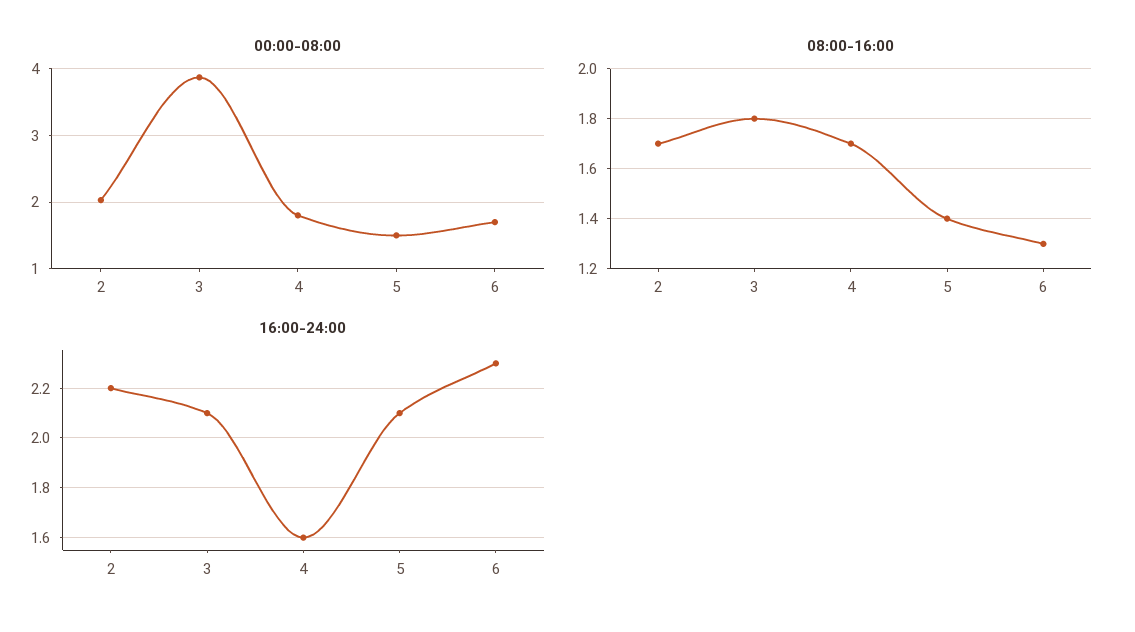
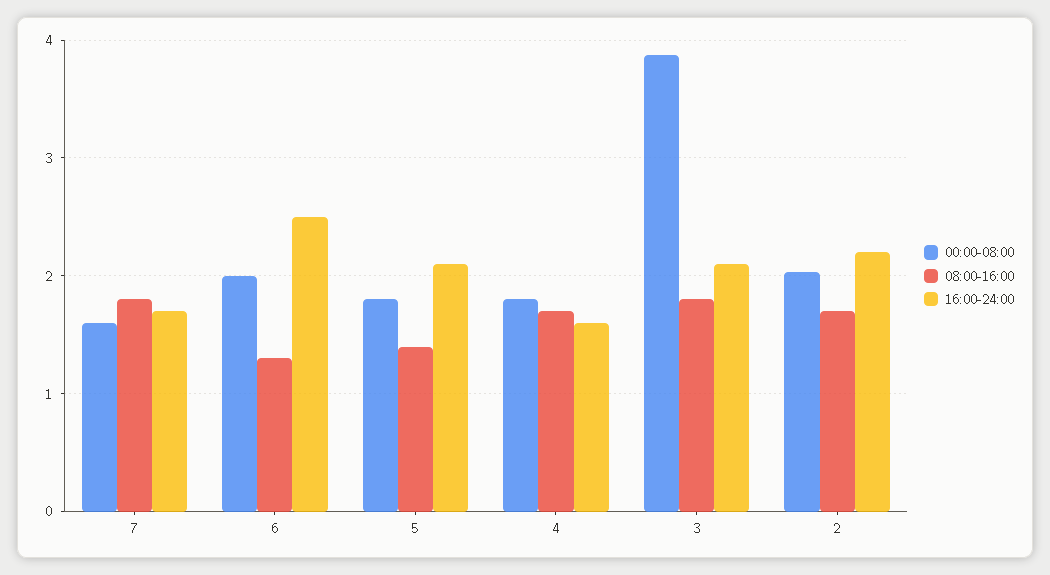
00:00-08:00, 5: 1.5 -> 1.8
00:00-08:00, 6: 1.7 -> 2
16:00-24:00, 6: 2.3 -> 2.5
00:00-08:00, 7: none -> 1.6
08:00-16:00, 7: none -> 1.8
16:00-24:00, 7: none -> 1.7

